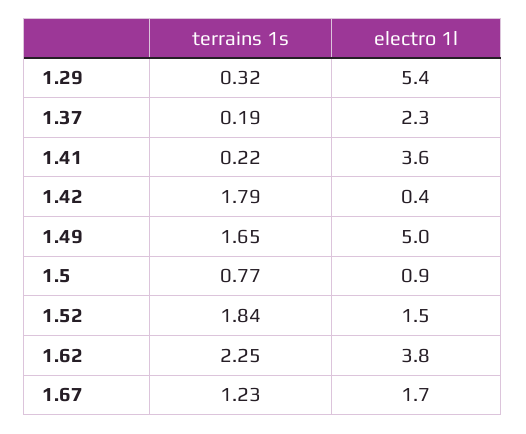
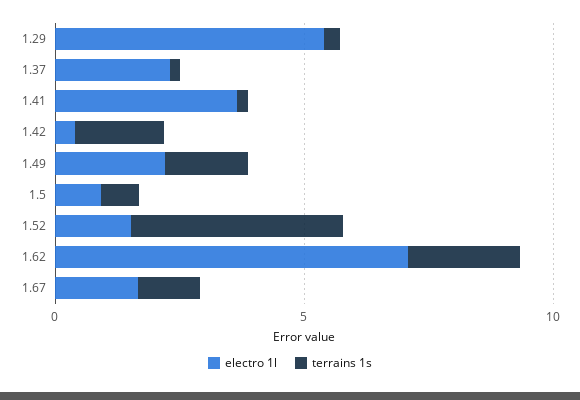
electro 1l, 1.49: 5 -> 2
terrains 1s, 1.52: 1.84 -> 4
electro 1l, 1.62: 3.8 -> 7

